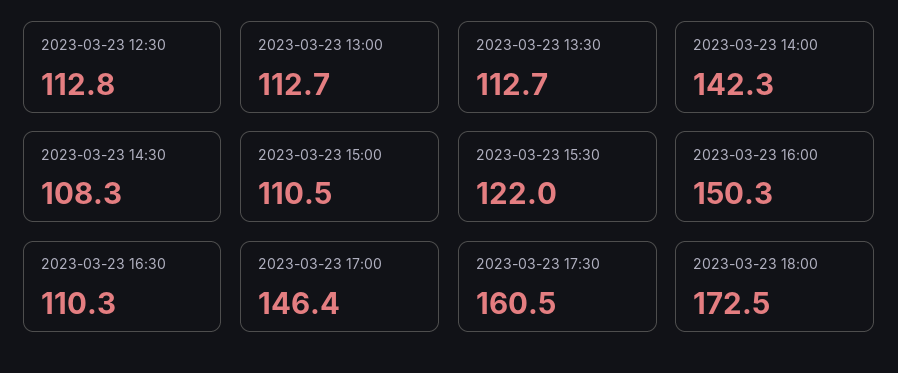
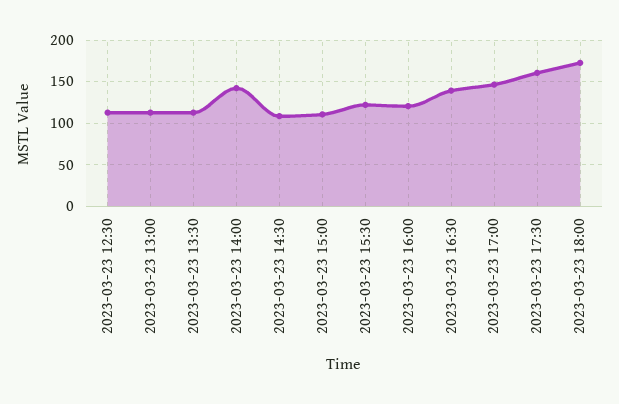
2023-03-23 16:00: 150.3 -> 120
2023-03-23 16:30: 110.3 -> 140

